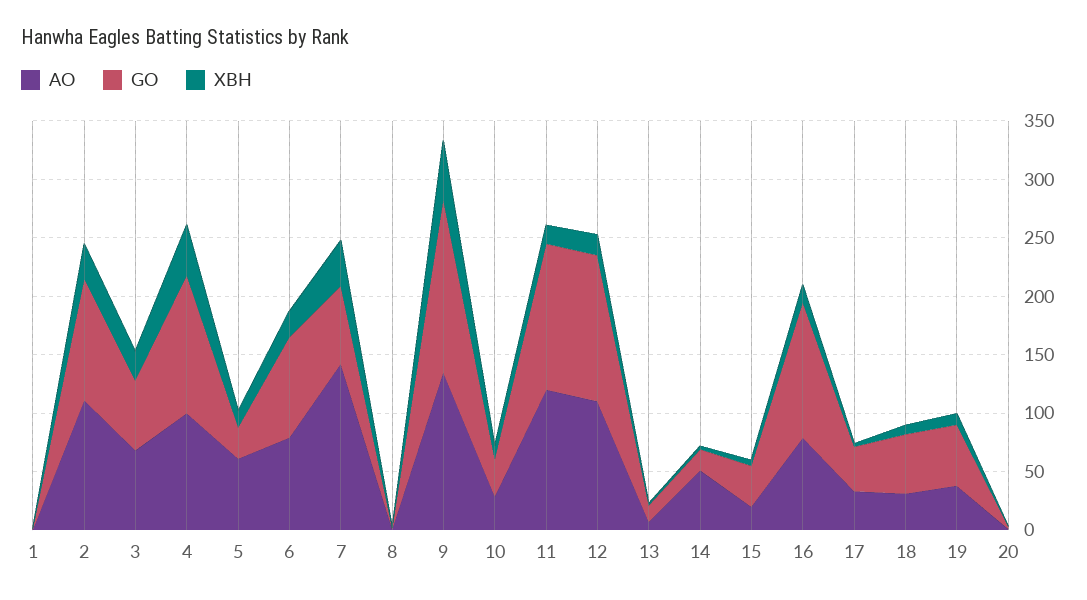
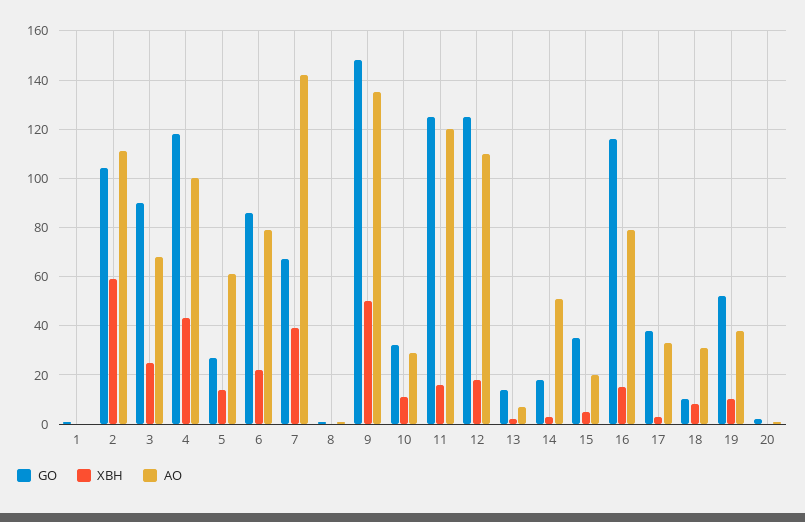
XBH, 2: 30 -> 60
GO, 3: 60 -> 90
GO, 18: 50 -> 10

